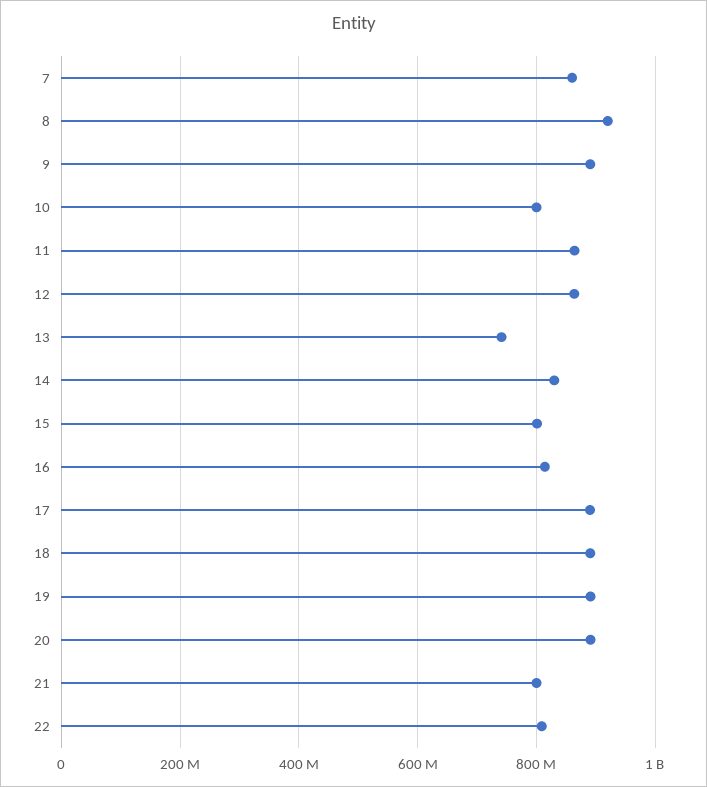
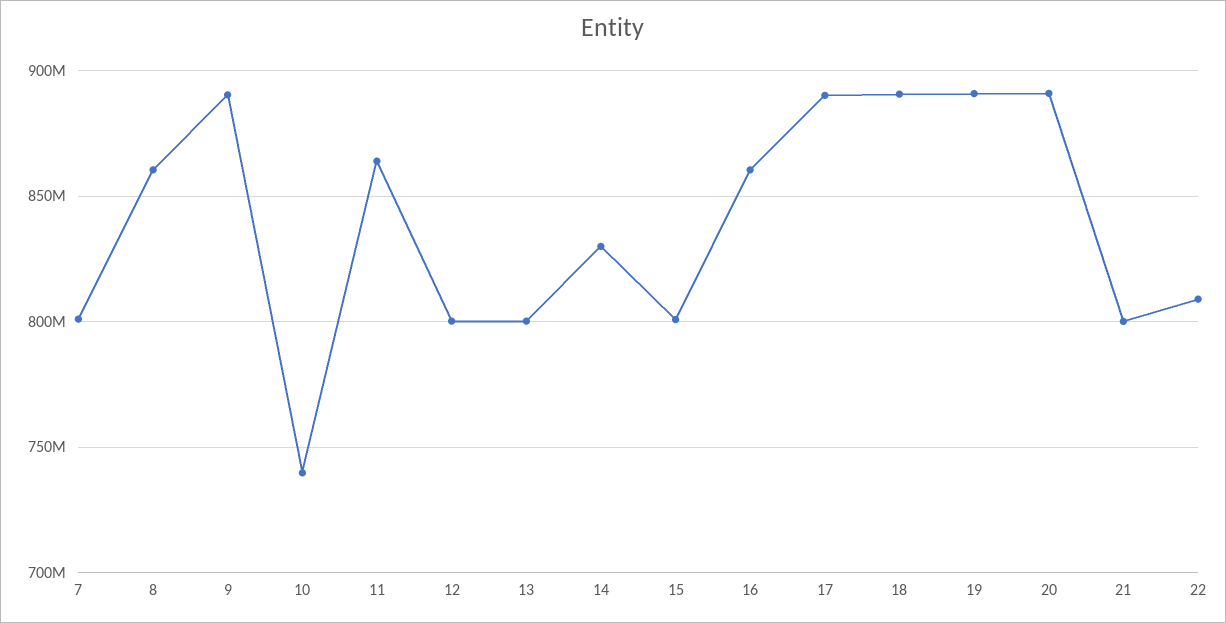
7: 860000000 -> 800000000
8: 920000000 -> 860000000
10: 800000000 -> 740000000
12: 860000000 -> 800000000
13: 740000000 -> 800000000
16: 820000000 -> 860000000

